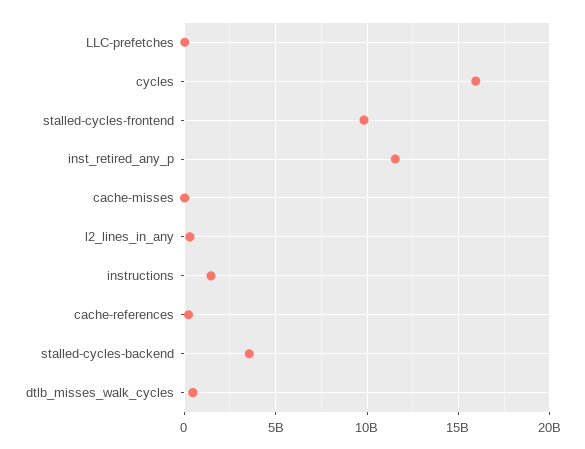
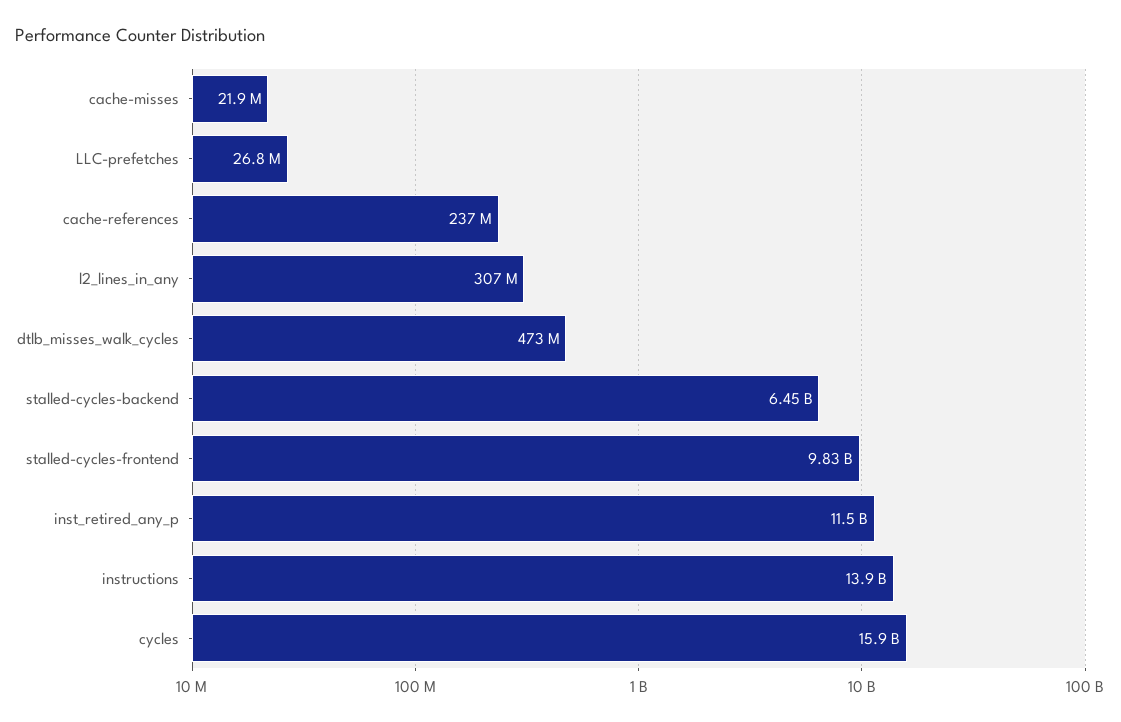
instructions: 1500000000 -> 13900000000
stalled-cycles-backend: 3500000000 -> 6450000000

